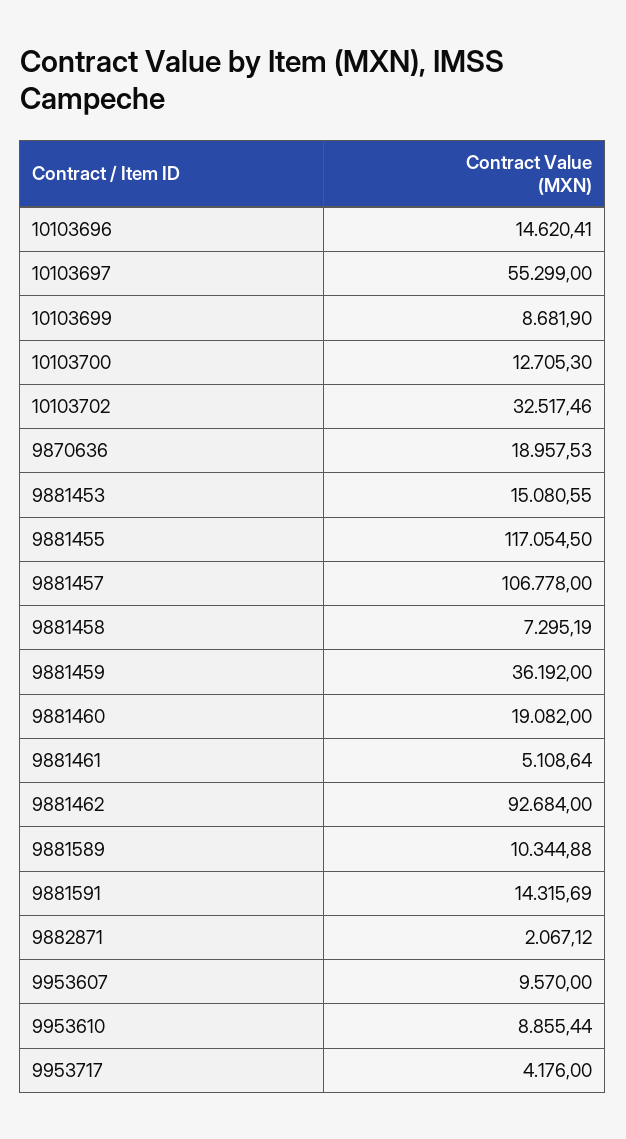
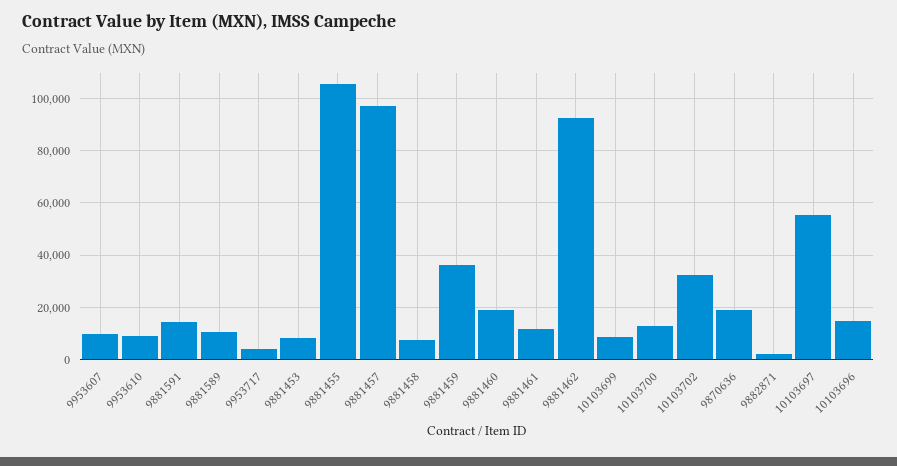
9881453: 15080.55 -> 7500
9881455: 117054.5 -> 105000
9881457: 106778 -> 97500
9881461: 5108.64 -> 12500

